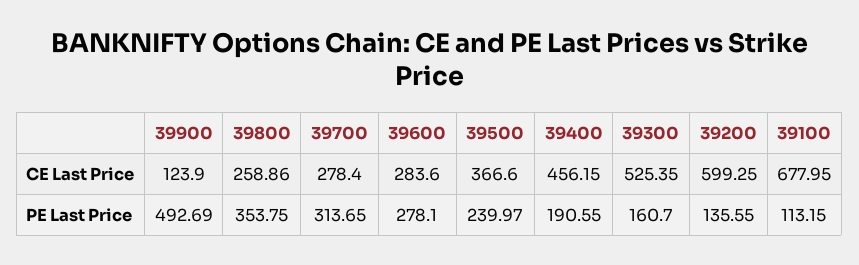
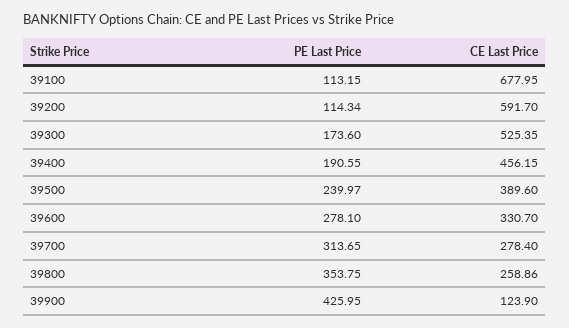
39600, CE Last Price: 283.6 -> 330.7
39500, CE Last Price: 366.6 -> 389.6
39200, CE Last Price: 599.25 -> 591.7
39900, PE Last Price: 492.69 -> 425.95
39300, PE Last Price: 160.7 -> 173.6
39200, PE Last Price: 135.55 -> 114.34

